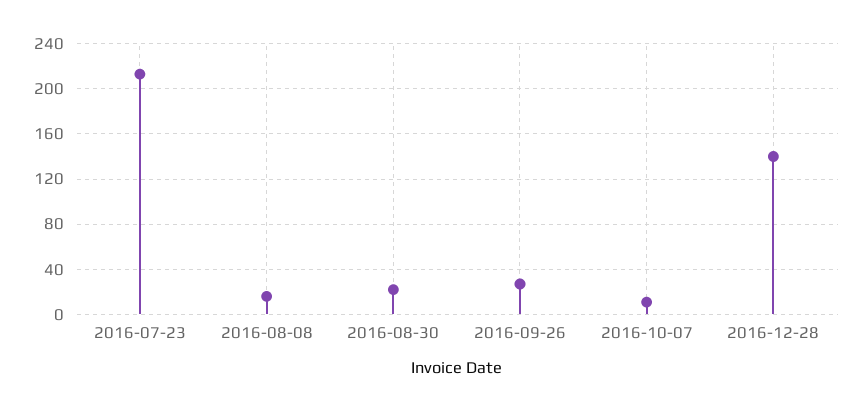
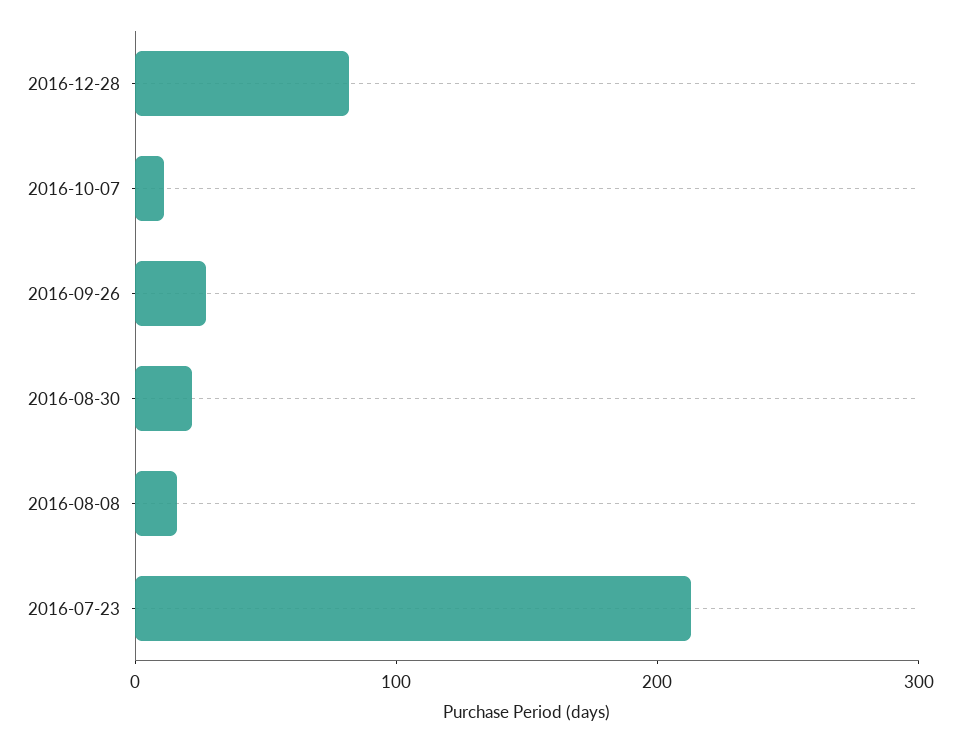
2016-12-28: 140 -> 80

